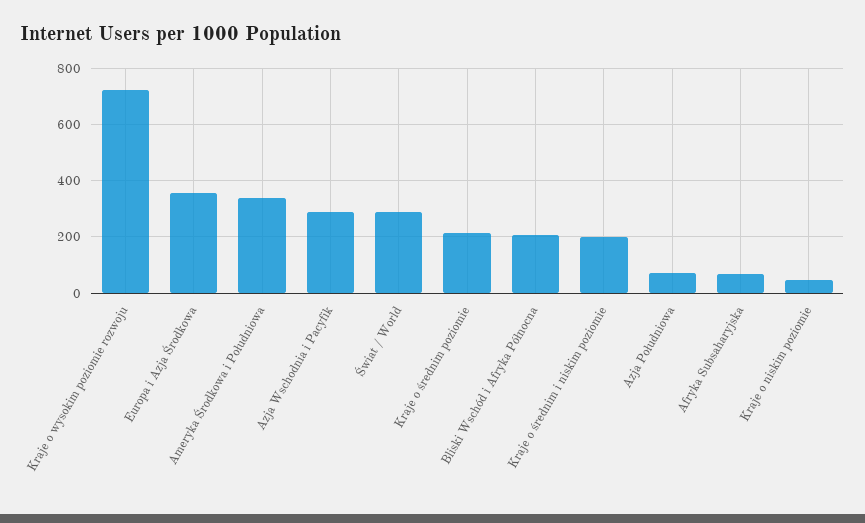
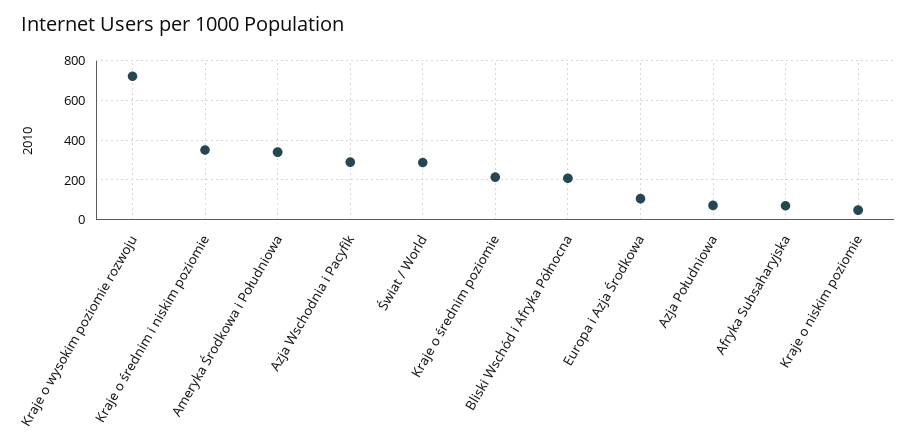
Europa i Azja Środkowa: 350 -> 100
Kraje o średnim i niskim poziomie: 200 -> 350

